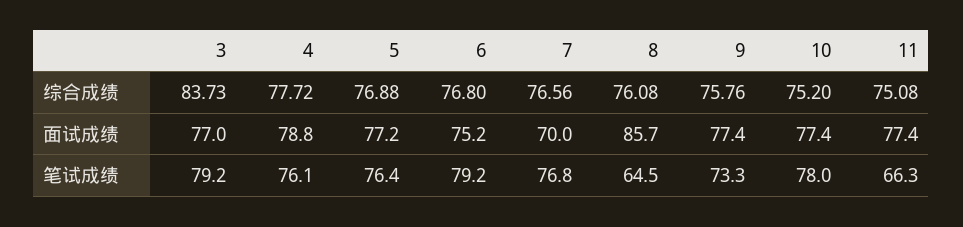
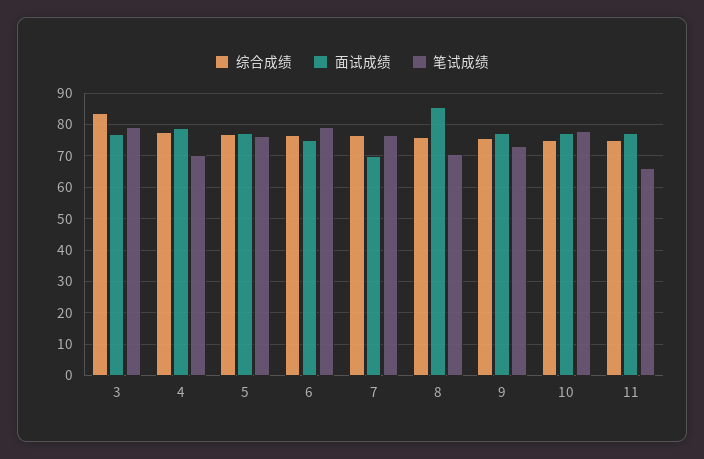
笔试成绩, 4: 76.1 -> 70
笔试成绩, 8: 64.5 -> 70

